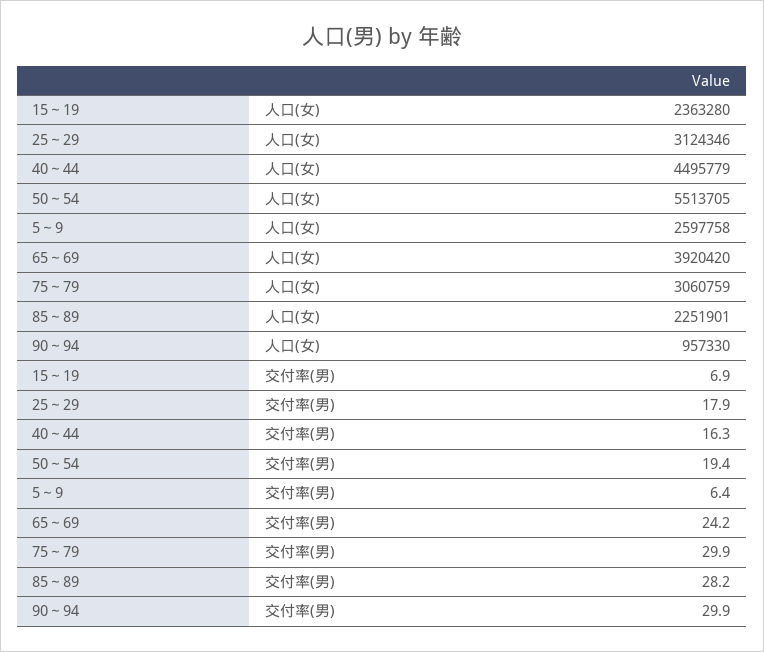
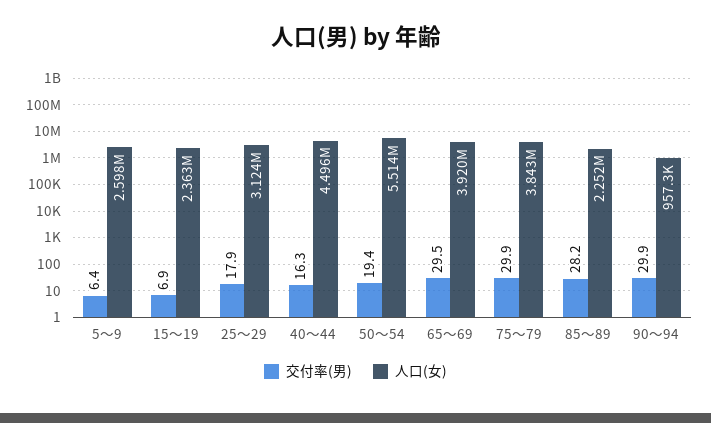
人口(女), 75～79: 3060759 -> 3843000
交付率(男), 65～69: 24.2 -> 29.5

